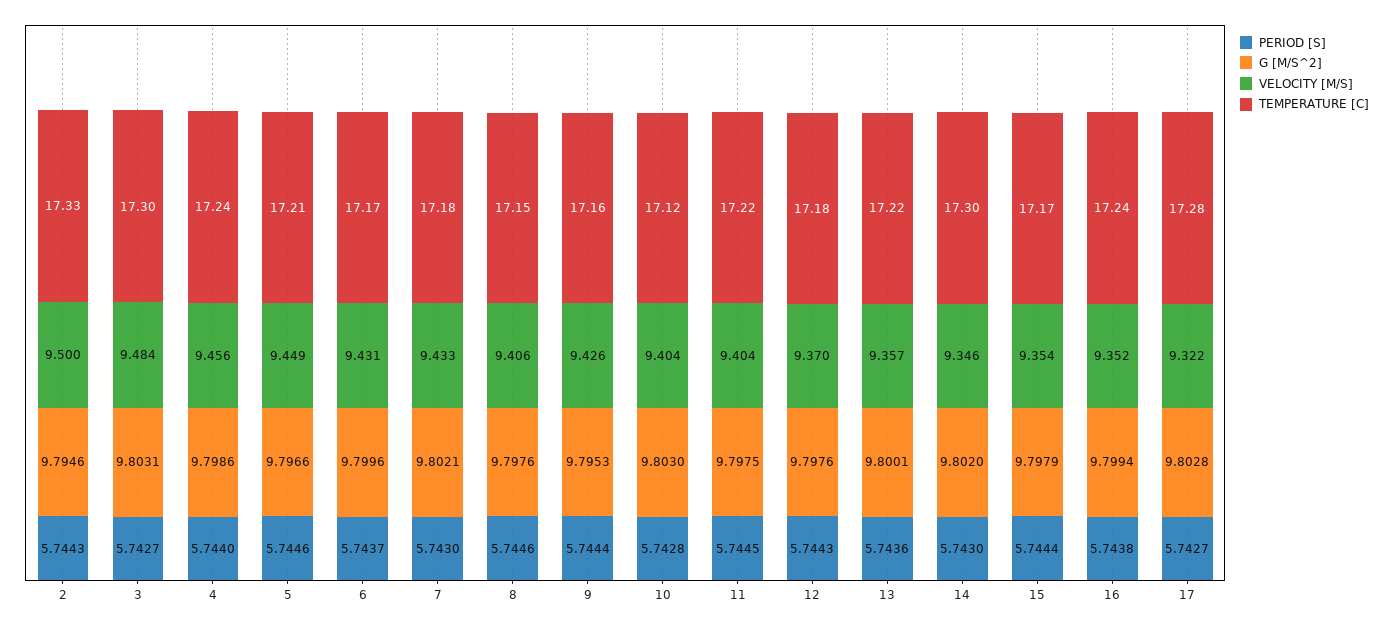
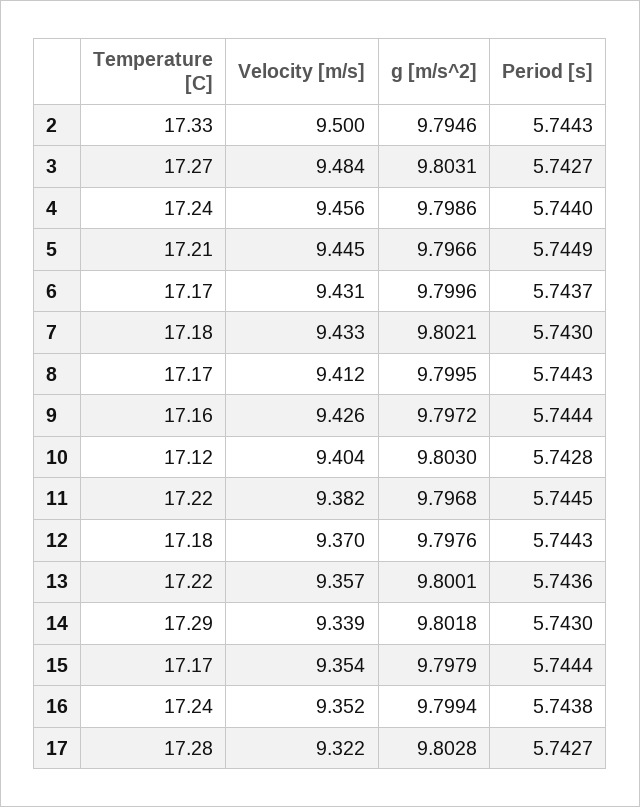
TEMPERATURE [C], 3: 17.3 -> 17.27
PERIOD [S], 5: 5.7446 -> 5.7449
VELOCITY [M/S], 5: 9.449 -> 9.445
PERIOD [S], 8: 5.7446 -> 5.7443
G [M/S^2], 8: 9.7976 -> 9.7995
VELOCITY [M/S], 8: 9.406 -> 9.412
TEMPERATURE [C], 8: 17.15 -> 17.17
G [M/S^2], 9: 9.7953 -> 9.7972
G [M/S^2], 11: 9.7975 -> 9.7968
VELOCITY [M/S], 11: 9.404 -> 9.382
G [M/S^2], 14: 9.802 -> 9.8018
VELOCITY [M/S], 14: 9.346 -> 9.339
TEMPERATURE [C], 14: 17.3 -> 17.29

